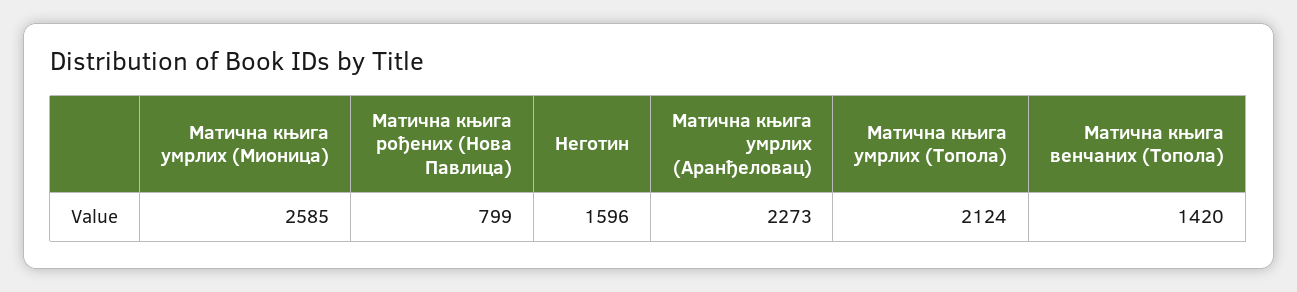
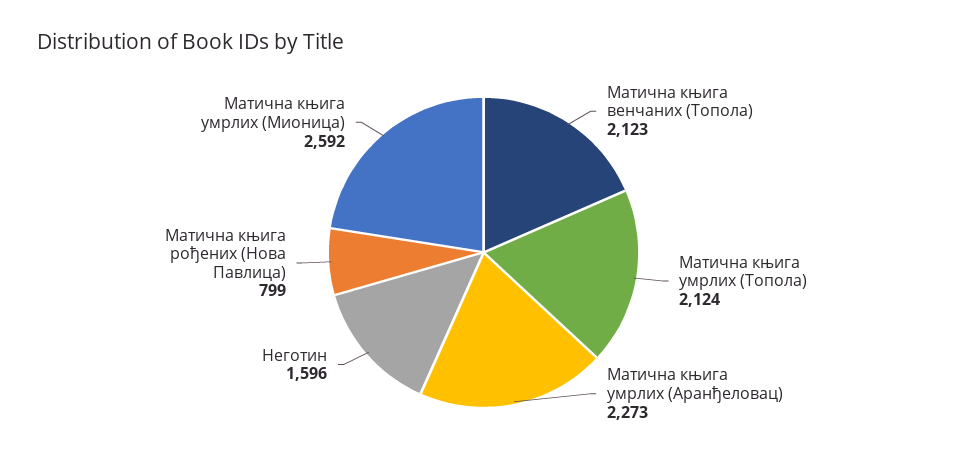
Матична књига умрлих (Мионица): 2585 -> 2592
Матична књига венчаних (Топола): 1420 -> 2123

